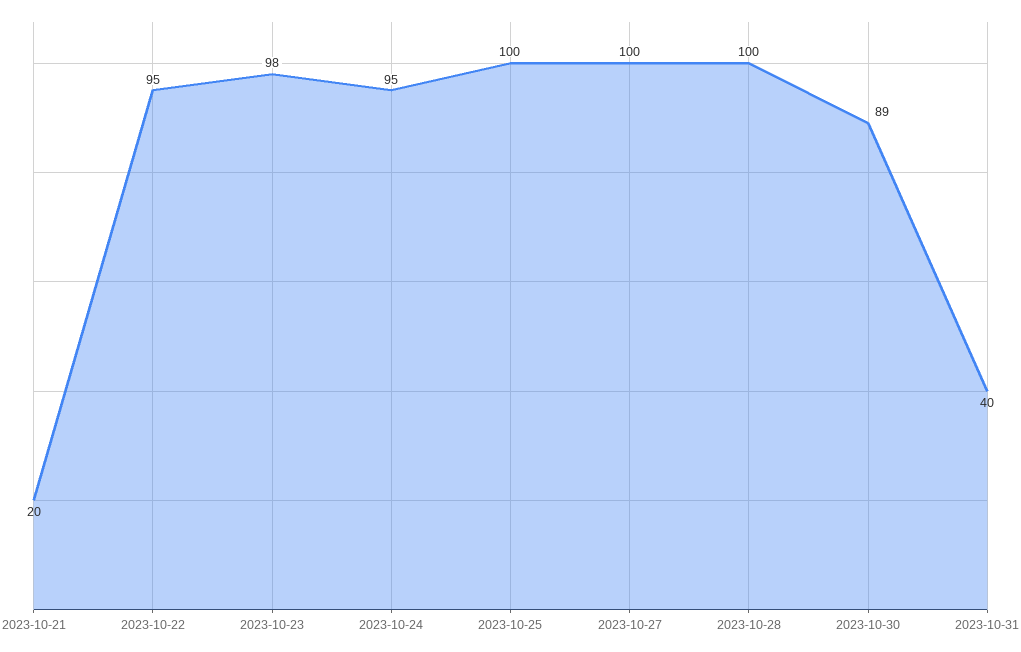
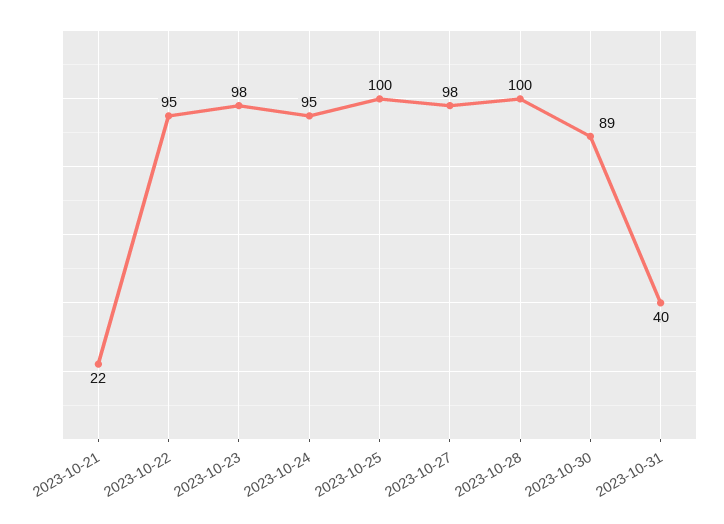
2023-10-21: 20 -> 22
2023-10-27: 100 -> 98

